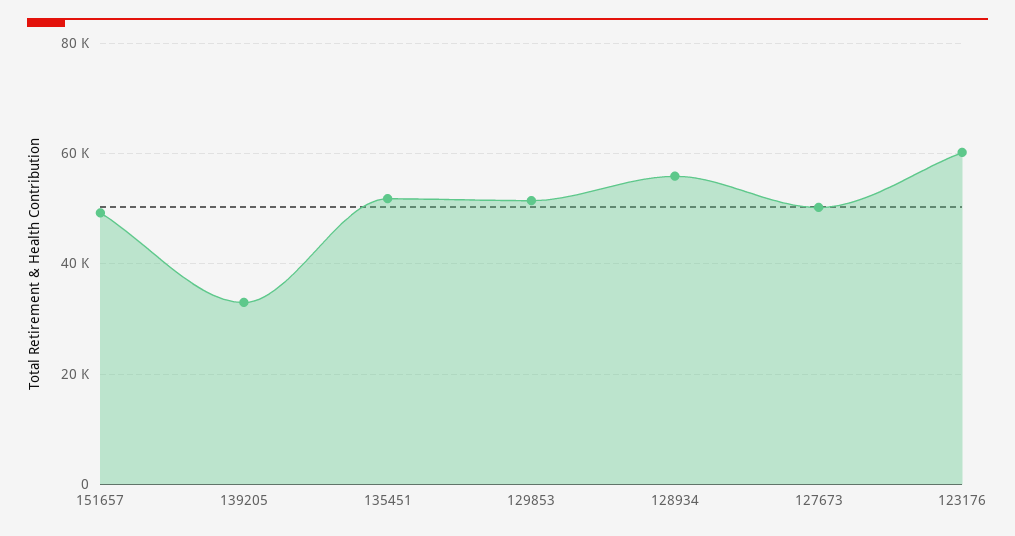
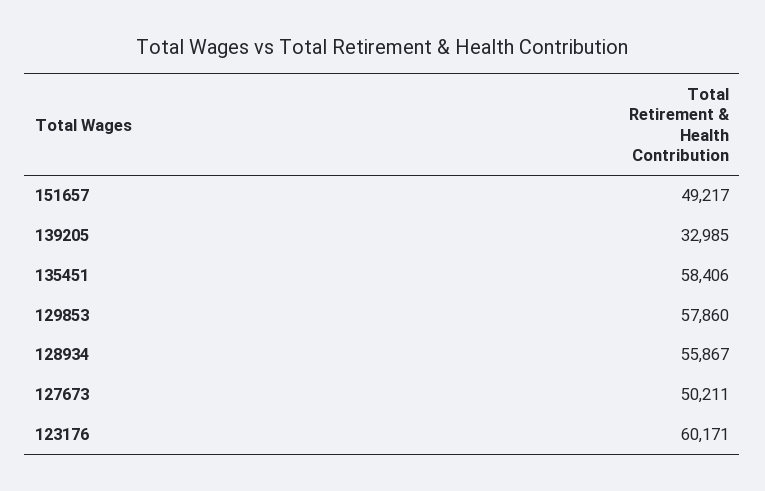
135451: 52000 -> 58406
129853: 52000 -> 57860

